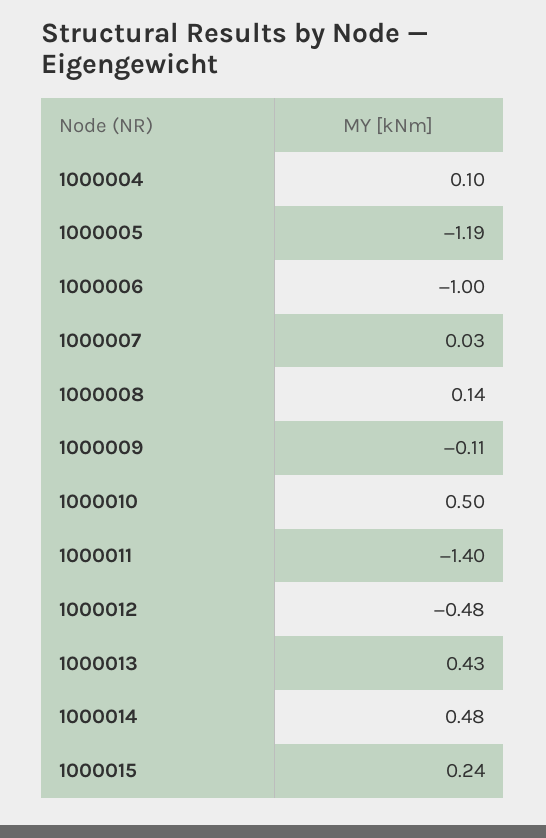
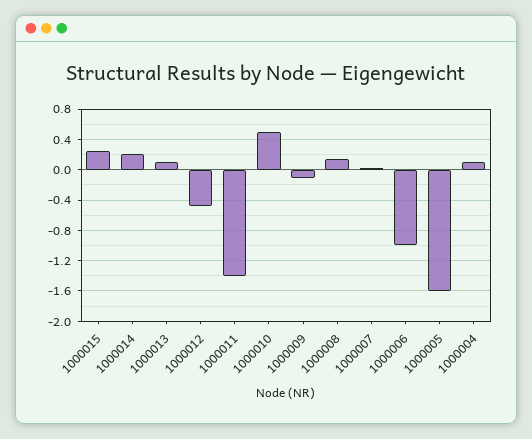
1000005: -1.19 -> -1.6
1000013: 0.43 -> 0.1
1000014: 0.48 -> 0.2

